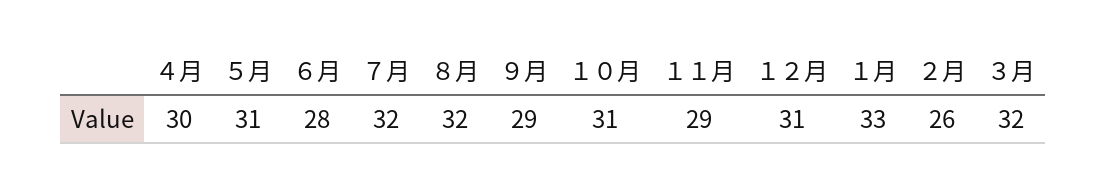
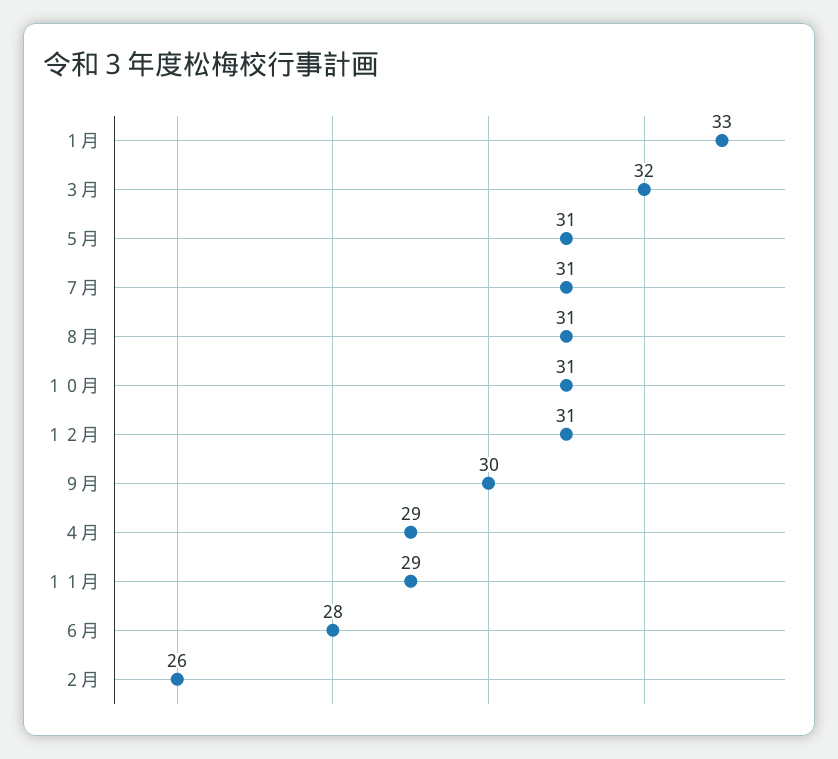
４月: 30 -> 29
７月: 32 -> 31
８月: 32 -> 31
９月: 29 -> 30

